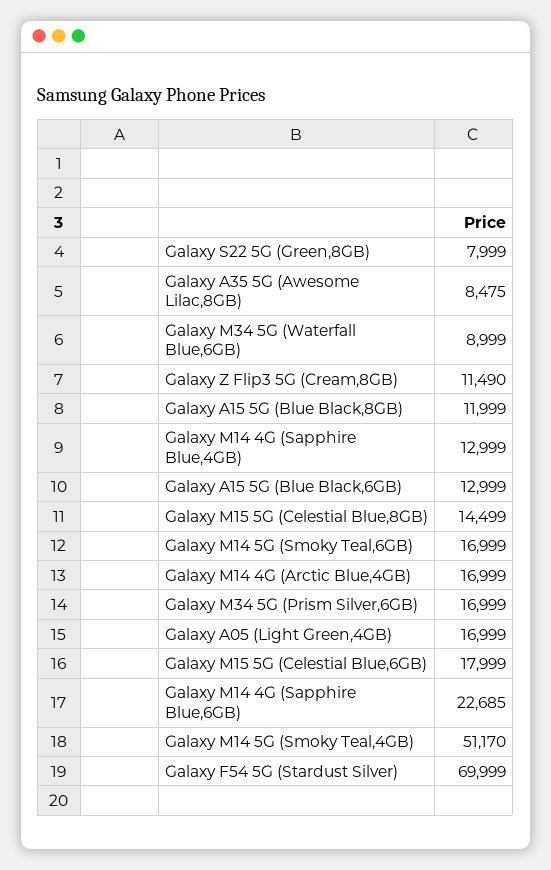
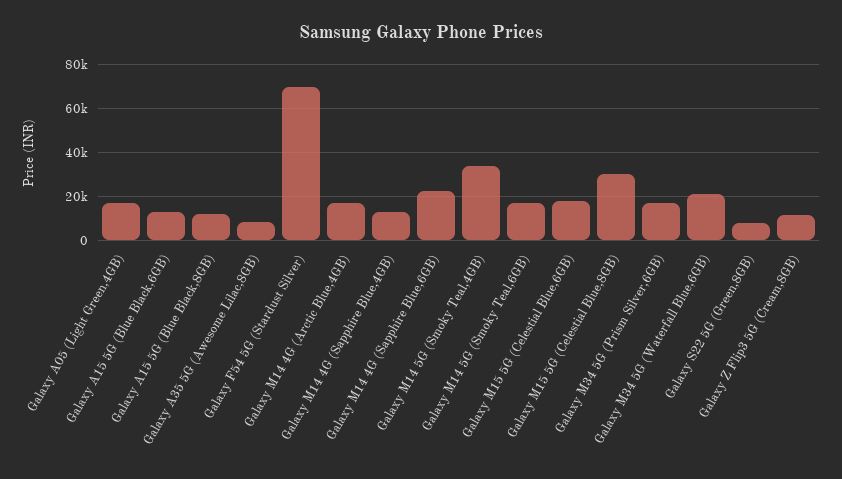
Galaxy M34 5G (Waterfall Blue,6GB): 8999 -> 20000
Galaxy M15 5G (Celestial Blue,8GB): 14499 -> 30000
Galaxy M14 5G (Smoky Teal,4GB): 51170 -> 35000

